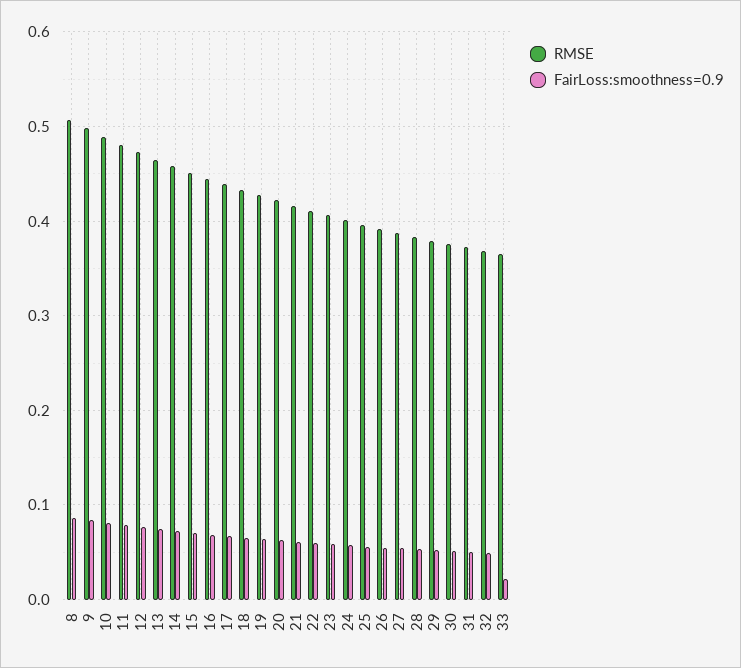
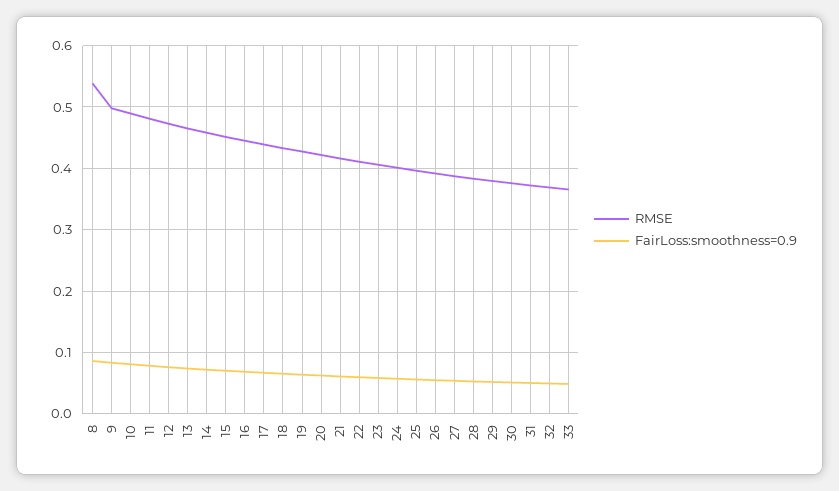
RMSE, 8: 0.51 -> 0.54
FairLoss:smoothness=0.9, 33: 0.02 -> 0.05

